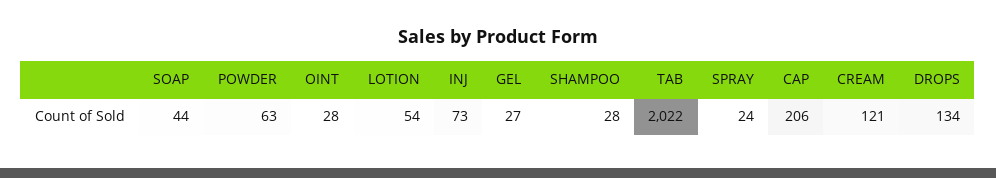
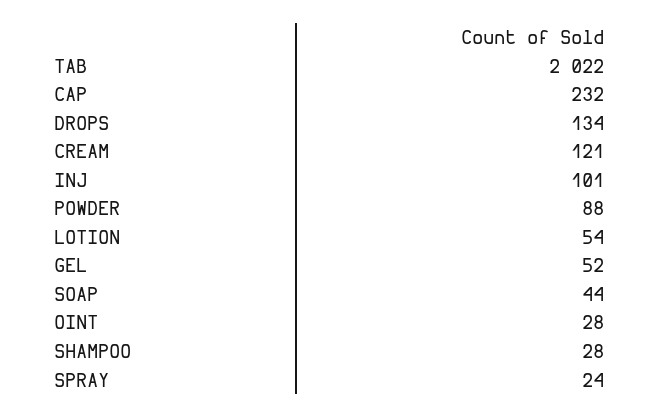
POWDER: 63 -> 88
INJ: 73 -> 101
GEL: 27 -> 52
CAP: 206 -> 232

